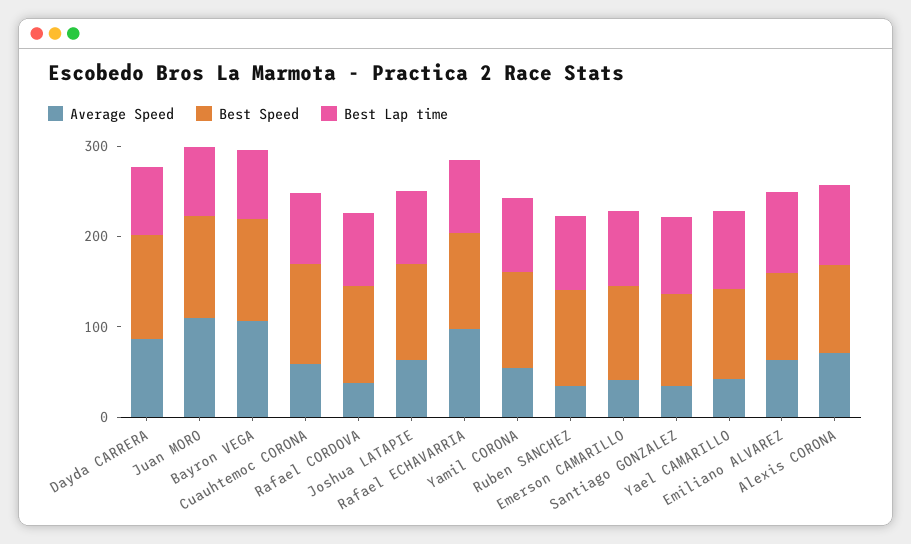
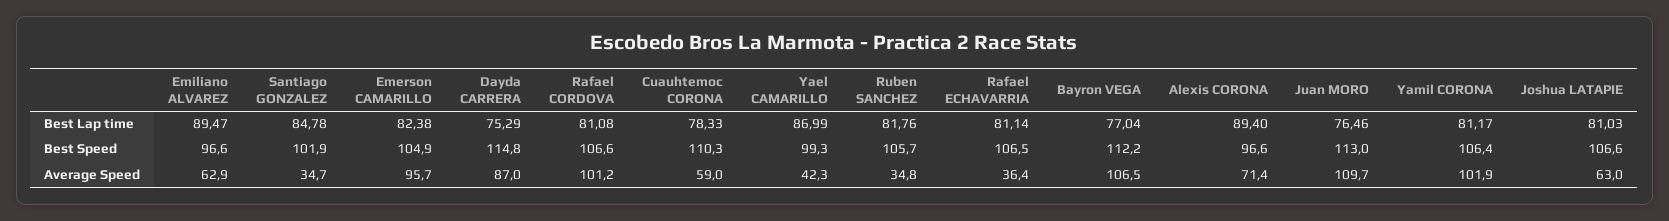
Average Speed, Rafael CORDOVA: 40 -> 101.2
Average Speed, Rafael ECHAVARRIA: 100 -> 36.4
Average Speed, Yamil CORONA: 60 -> 101.9
Average Speed, Emerson CAMARILLO: 40 -> 95.7

